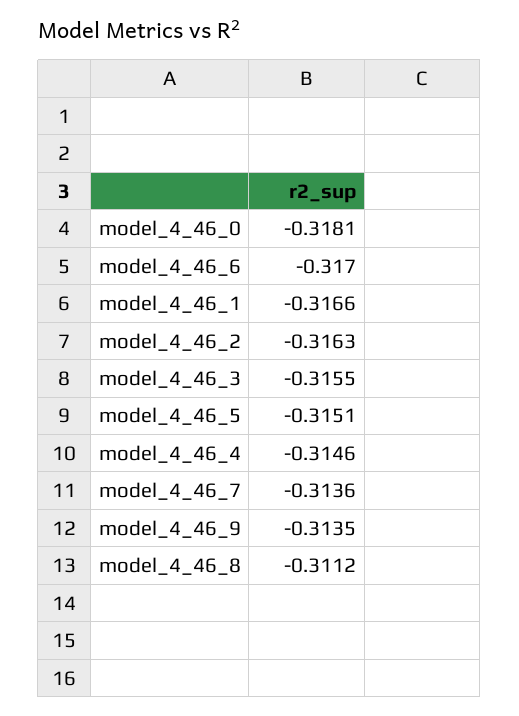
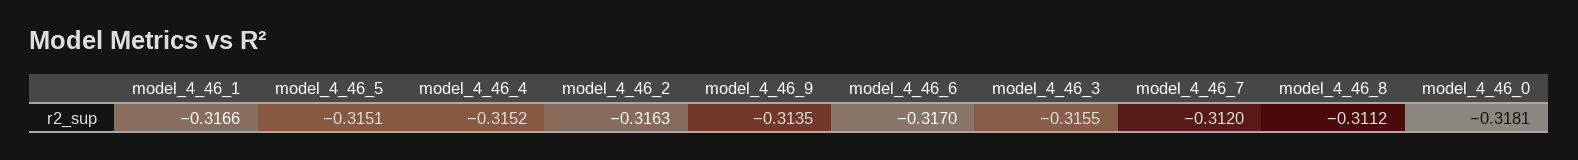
model_4_46_4: -0.3146 -> -0.3152
model_4_46_7: -0.3136 -> -0.312

